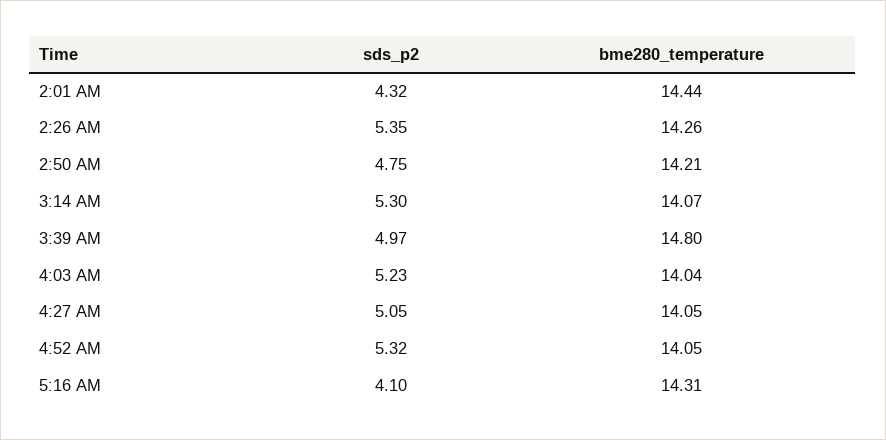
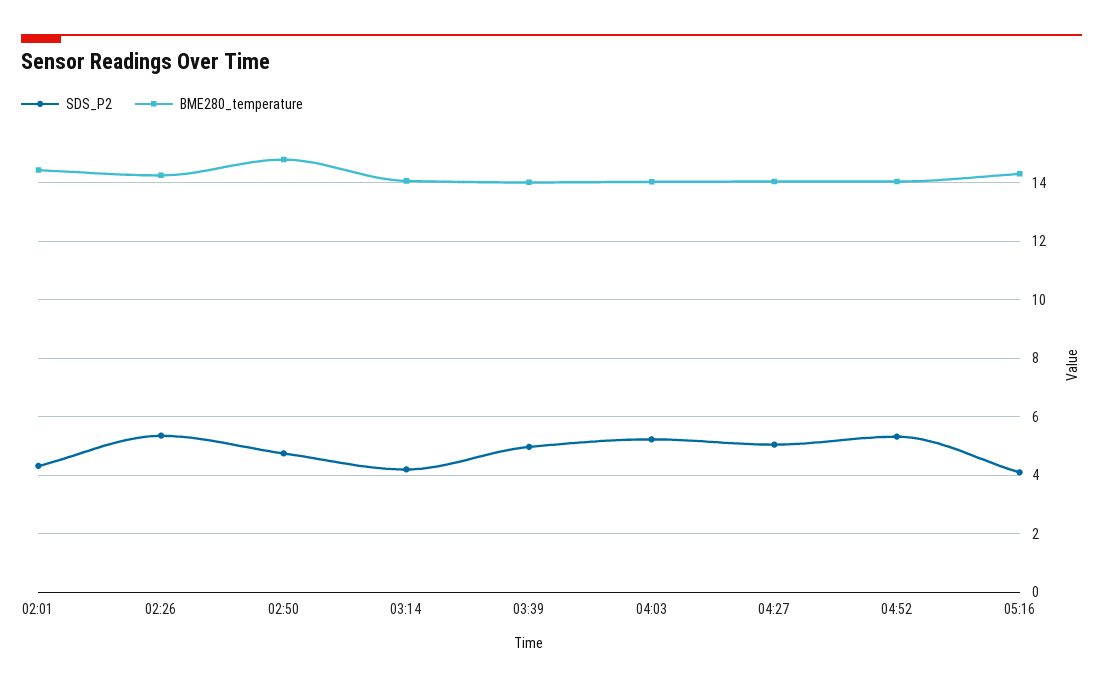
bme280_temperature, 2:50 AM: 14.21 -> 14.75
sds_p2, 3:14 AM: 5.3 -> 4.25
bme280_temperature, 3:39 AM: 14.8 -> 14

